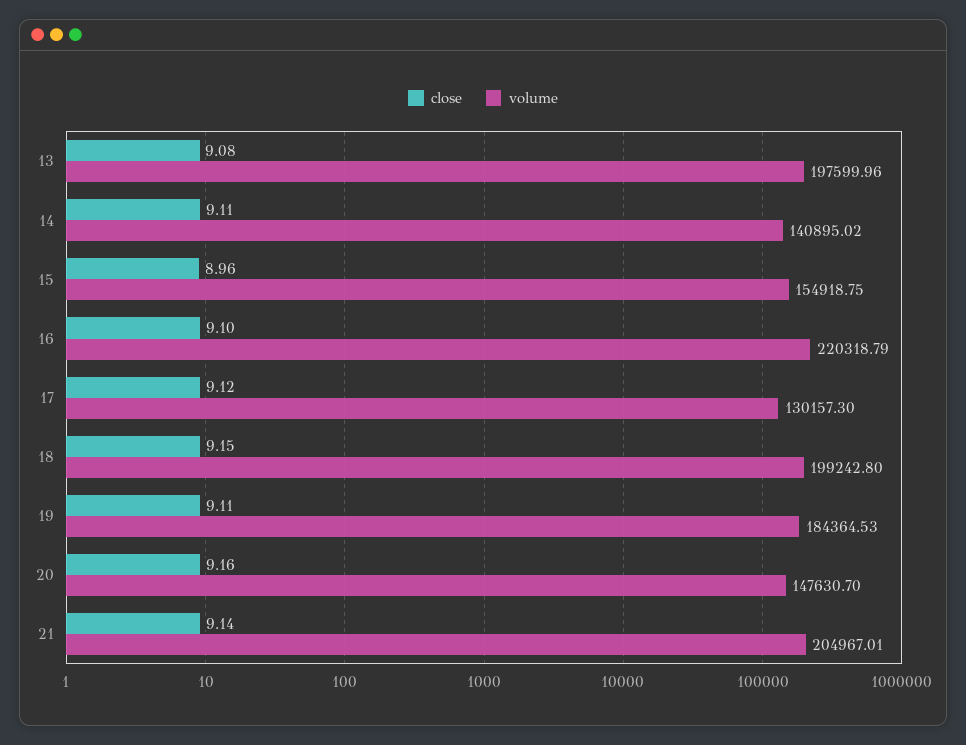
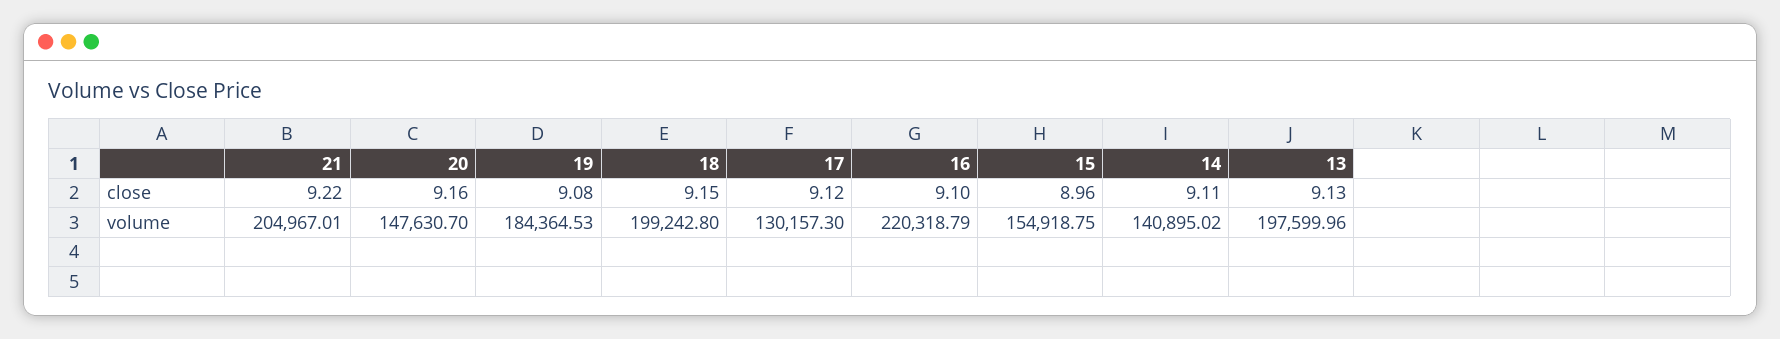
close, 13: 9.08 -> 9.13
close, 19: 9.11 -> 9.08
close, 21: 9.14 -> 9.22

